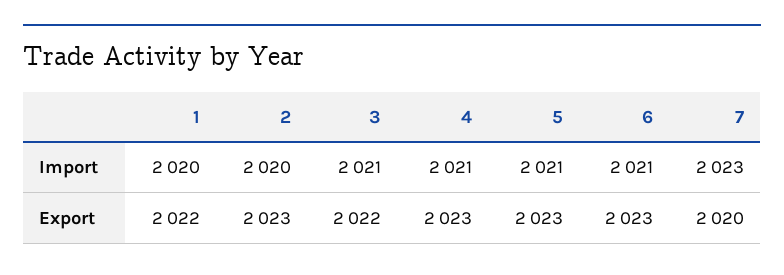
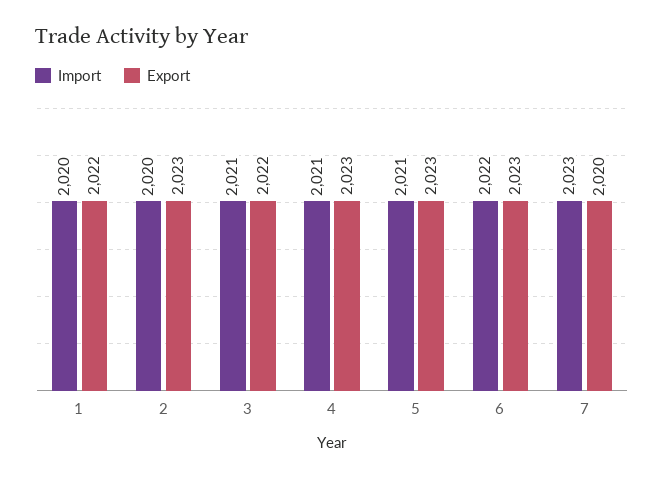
Import, 6: 2021 -> 2022

